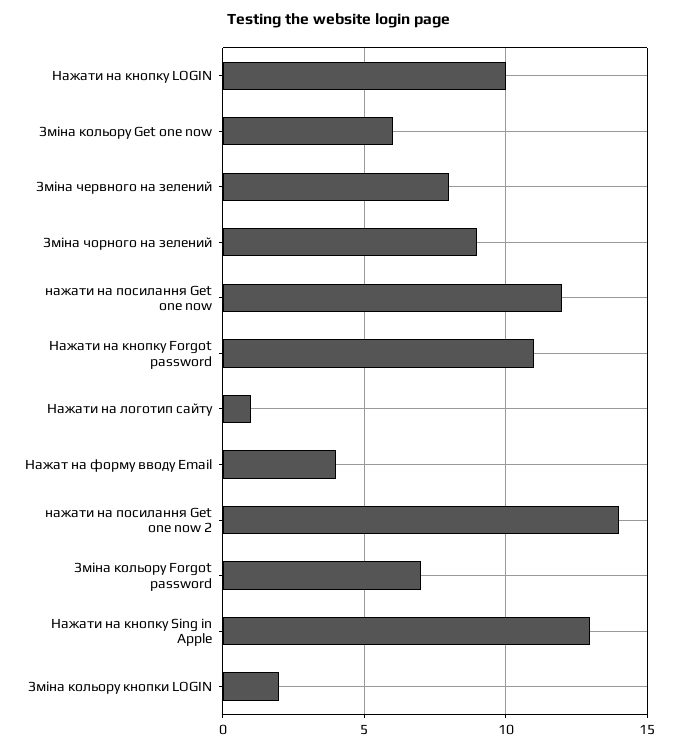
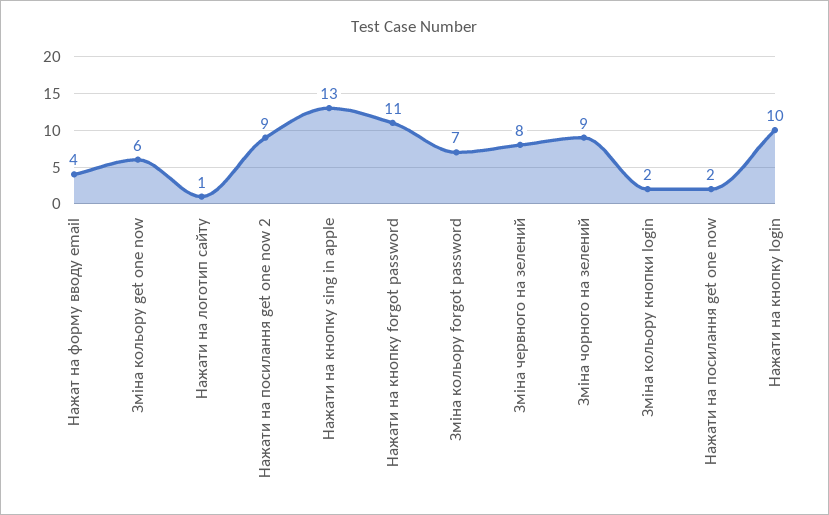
нажати на посилання Get one now: 12 -> 2
нажати на посилання Get one now 2: 14 -> 9

